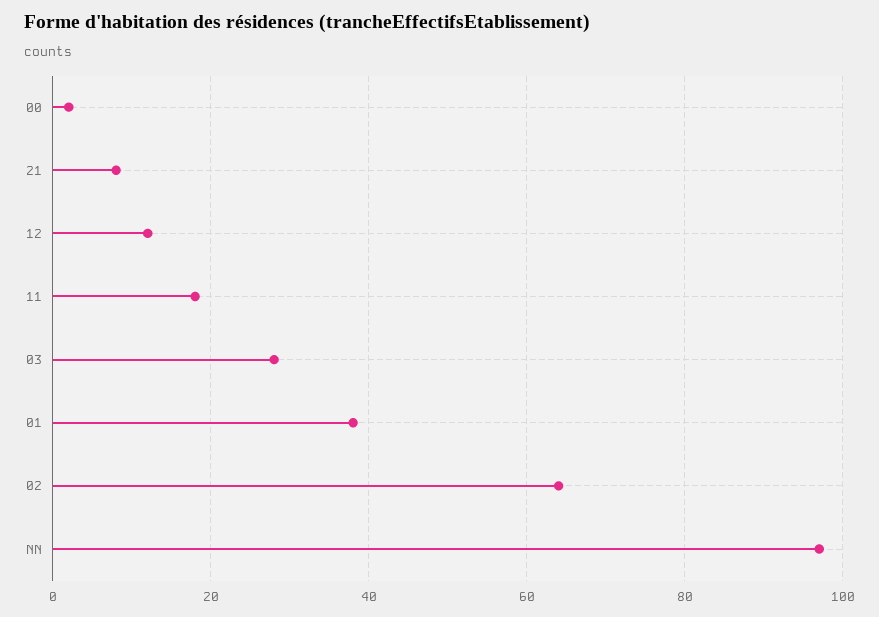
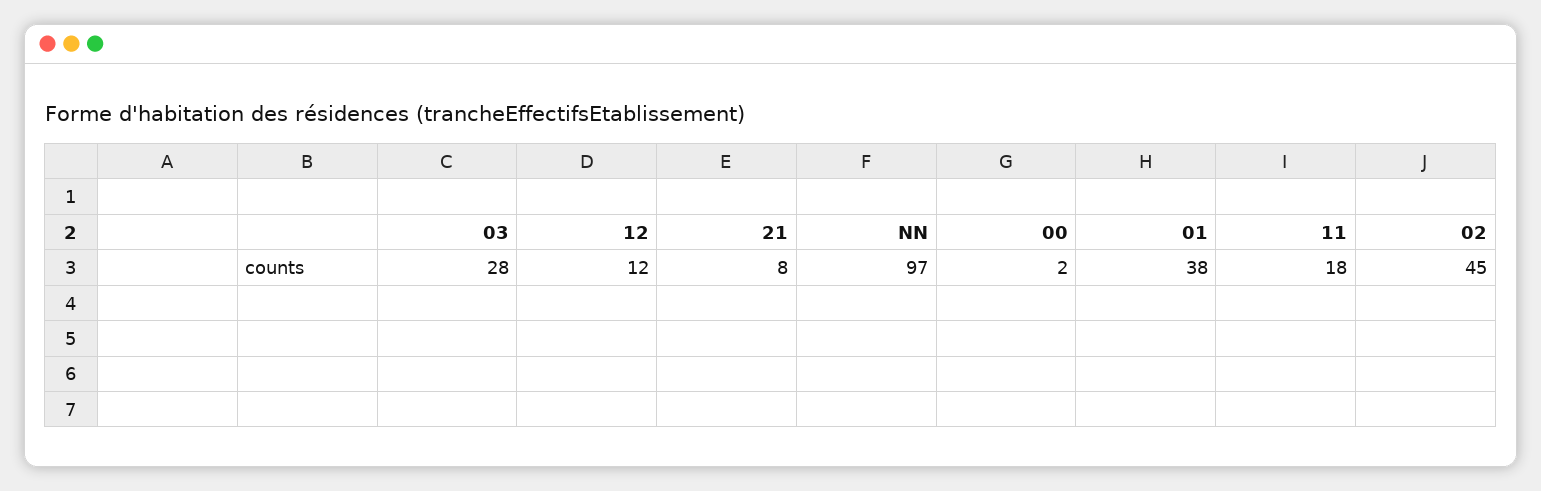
02: 65 -> 45

